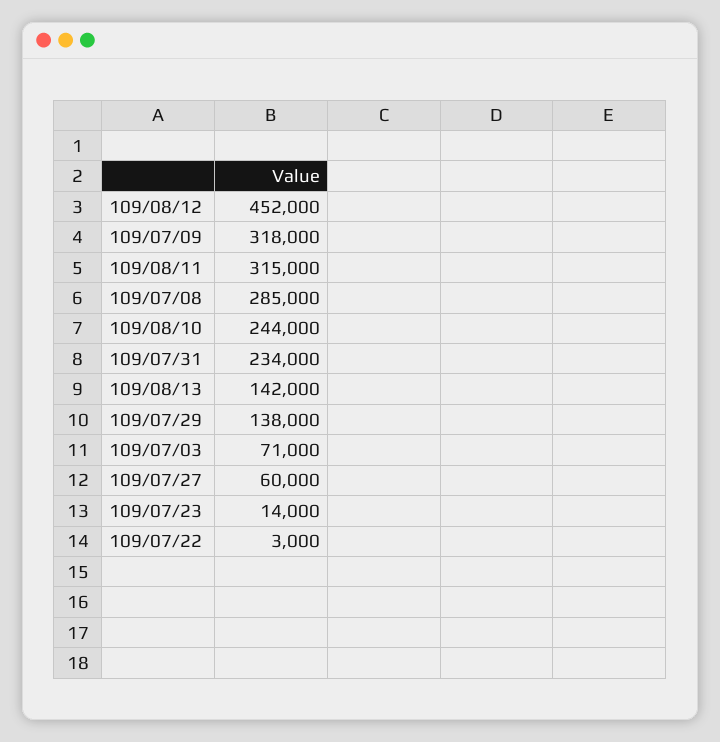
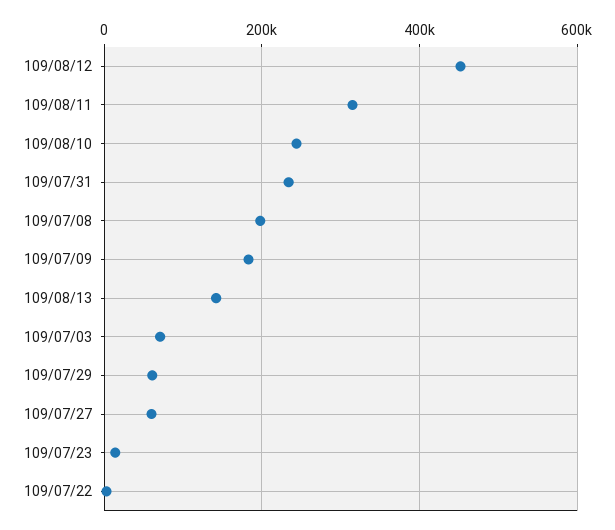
109/07/09: 318000 -> 180000
109/07/08: 285000 -> 200000
109/07/29: 138000 -> 60000

